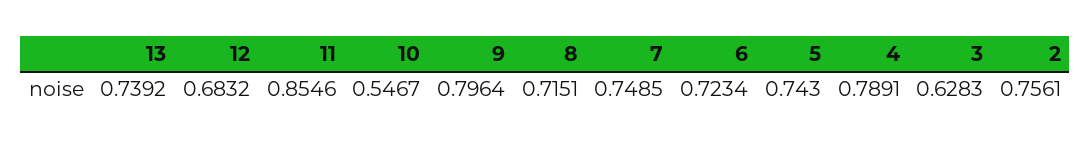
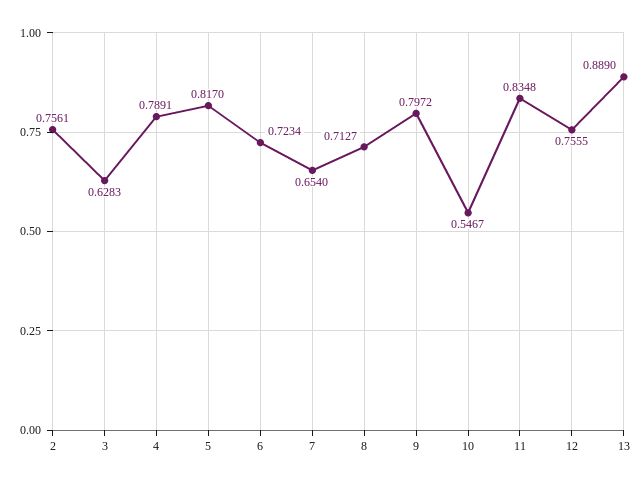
13: 0.7392 -> 0.889
12: 0.6832 -> 0.7555
11: 0.8546 -> 0.8348
9: 0.7964 -> 0.7972
8: 0.7151 -> 0.7127
7: 0.7485 -> 0.654
5: 0.743 -> 0.817

